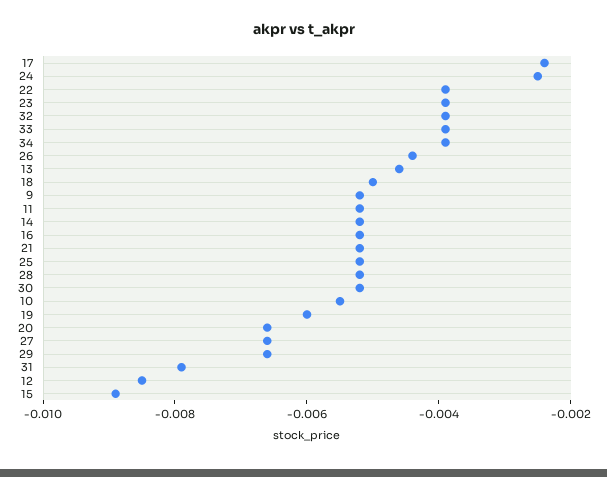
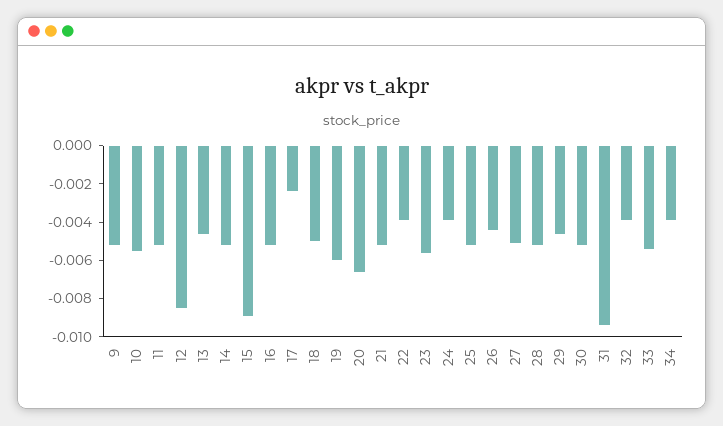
24: -0.0025 -> -0.004
23: -0.004 -> -0.0055
33: -0.004 -> -0.0055
27: -0.0065 -> -0.005
29: -0.0065 -> -0.0045
31: -0.008 -> -0.0095

